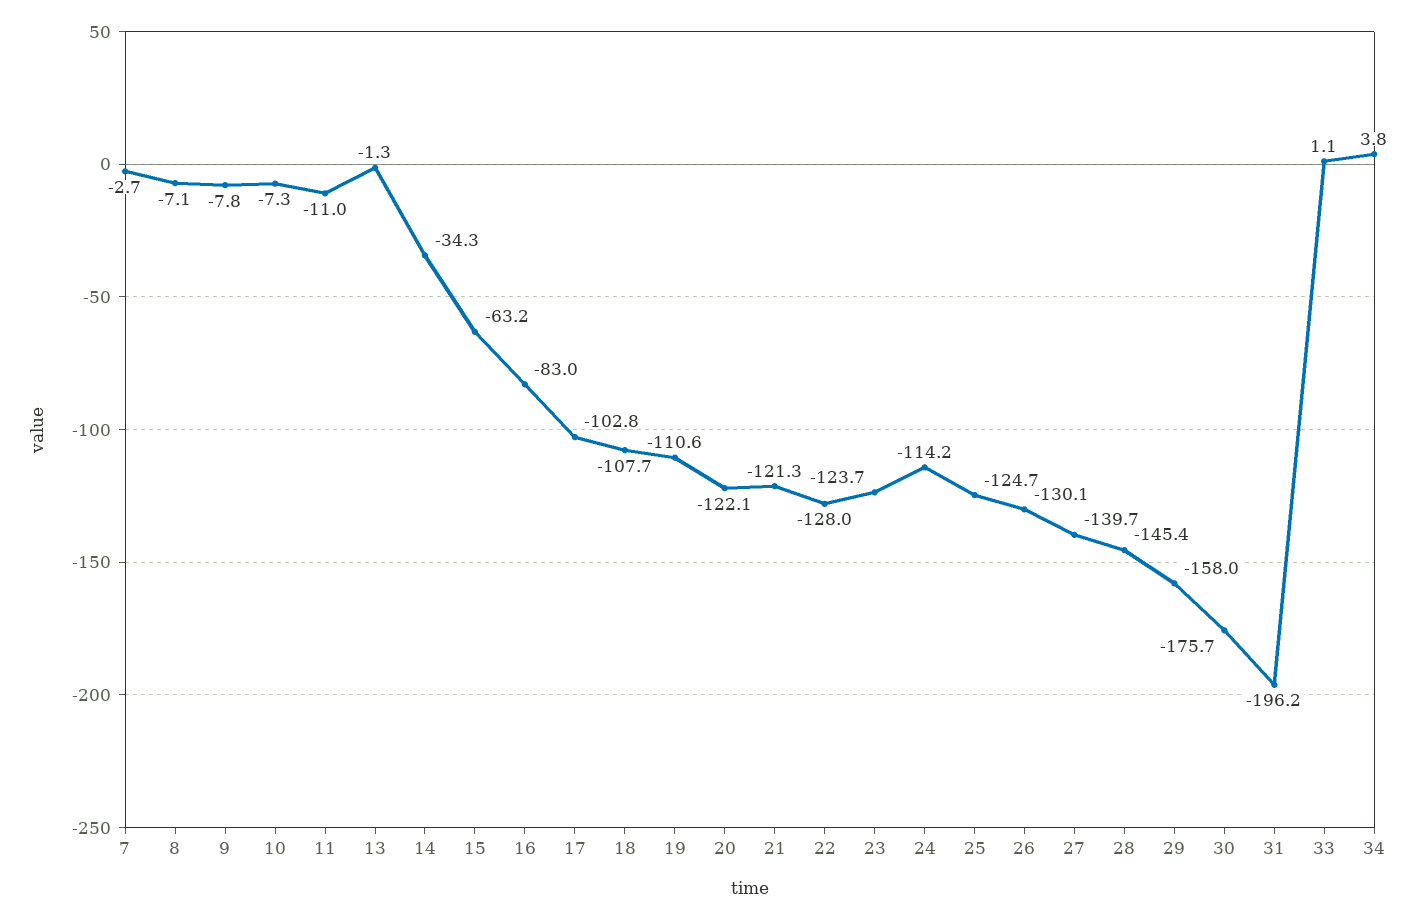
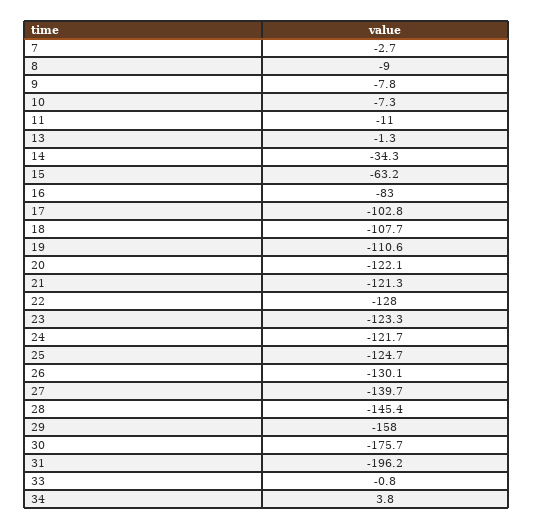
8: -7.1 -> -9
23: -123.7 -> -123.3
24: -114.2 -> -121.7
33: 1.1 -> -0.8

